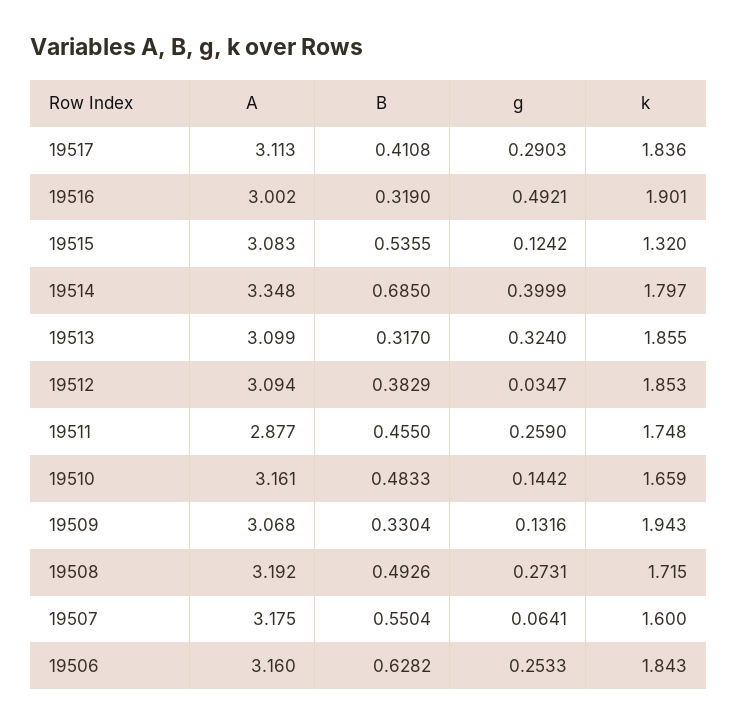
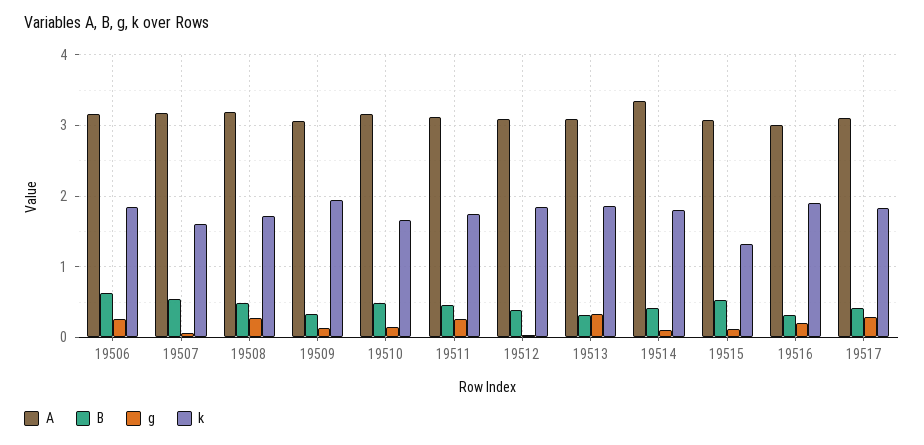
g, 19516: 0.4921 -> 0.2
B, 19514: 0.685 -> 0.4
g, 19514: 0.3999 -> 0.1
A, 19511: 2.877 -> 3.1

